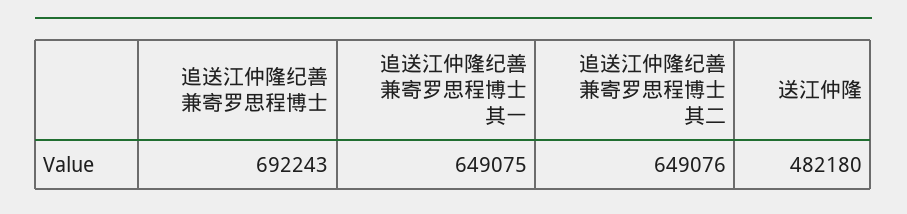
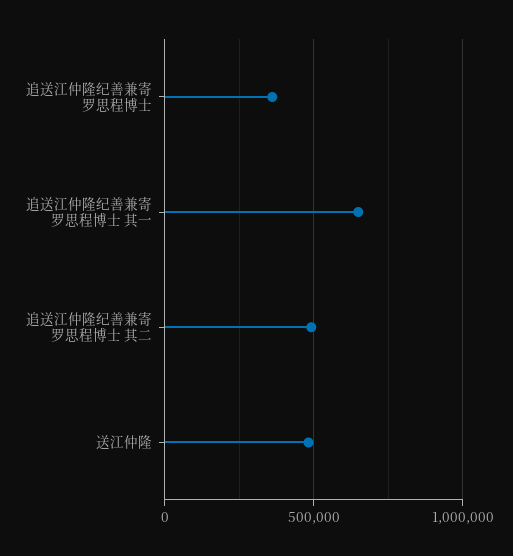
追送江仲隆纪善兼寄罗思程博士: 692243 -> 350000
追送江仲隆纪善兼寄罗思程博士 其二: 649076 -> 500000

